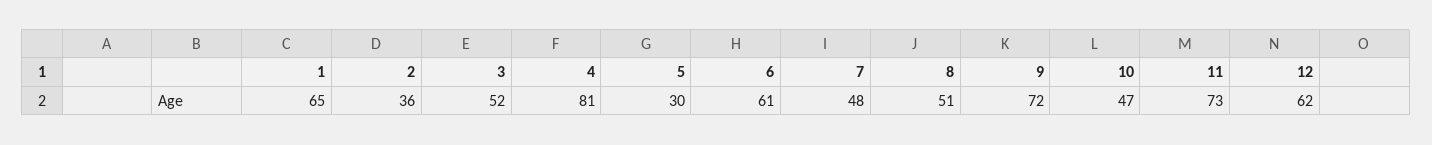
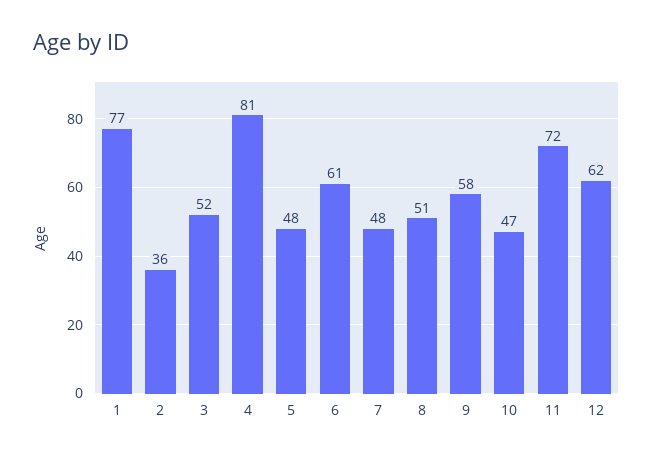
1: 65 -> 77
5: 30 -> 48
9: 72 -> 58
11: 73 -> 72

